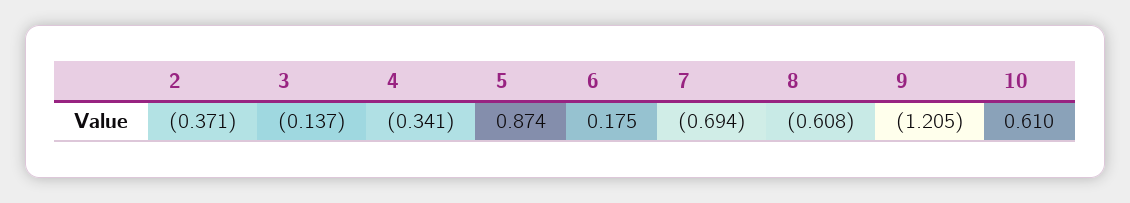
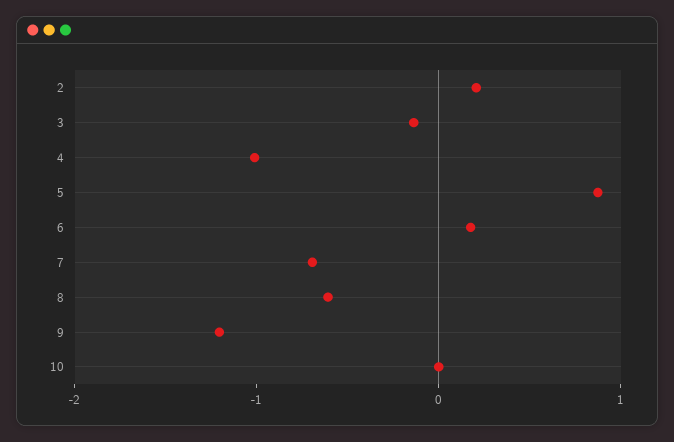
2: -0.371 -> 0.2
4: -0.341 -> -1
10: 0.61 -> 0

